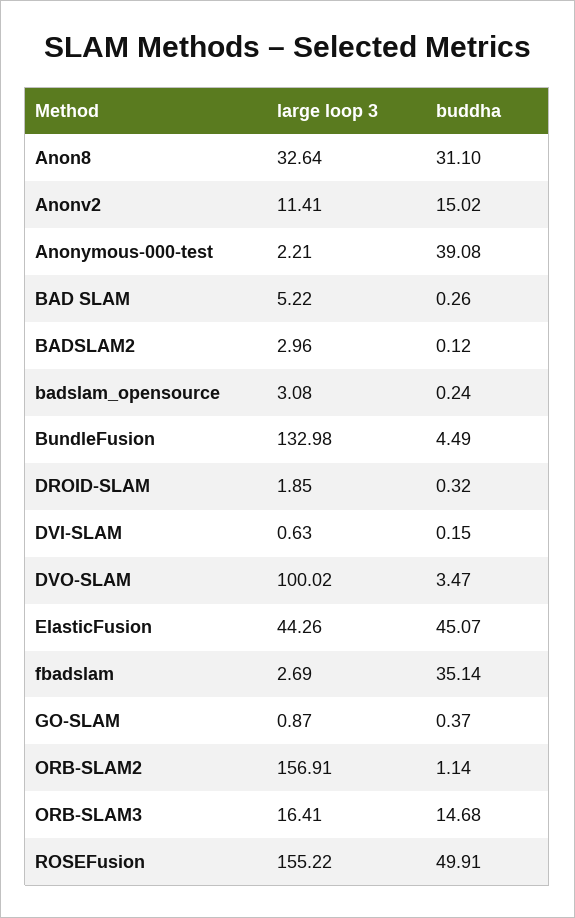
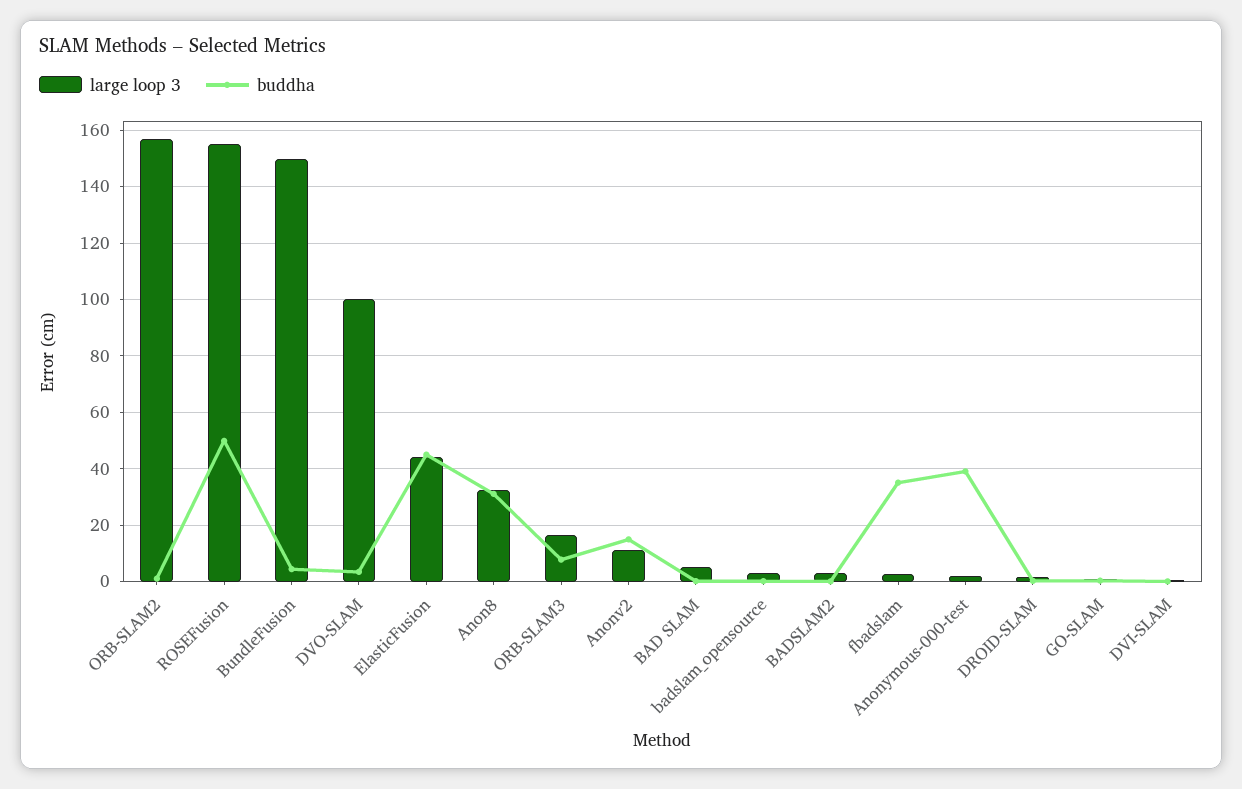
large loop 3, BundleFusion: 132.98 -> 150
buddha, ORB-SLAM3: 14.68 -> 7.5

